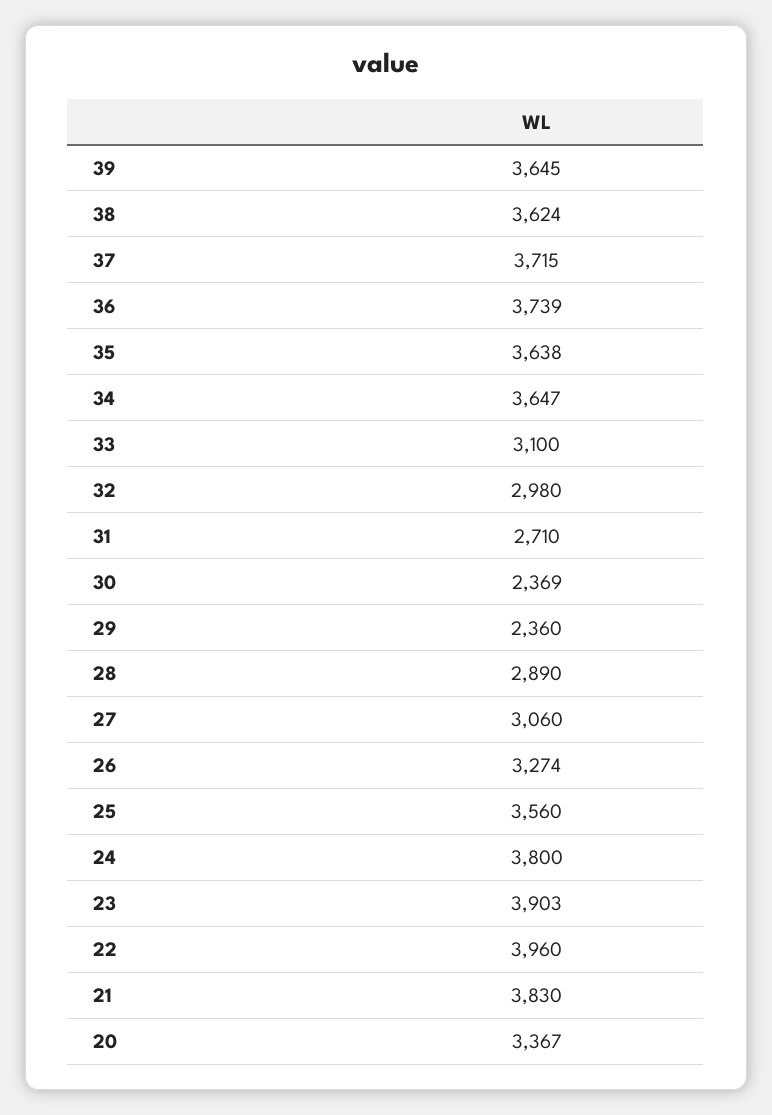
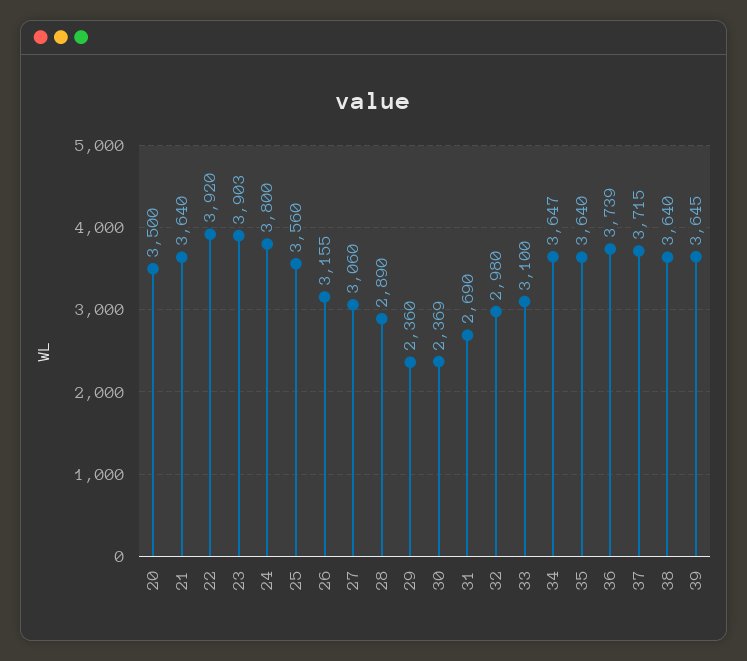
38: 3624 -> 3640
35: 3638 -> 3640
31: 2710 -> 2690
26: 3274 -> 3155
22: 3960 -> 3920
21: 3830 -> 3640
20: 3367 -> 3500

